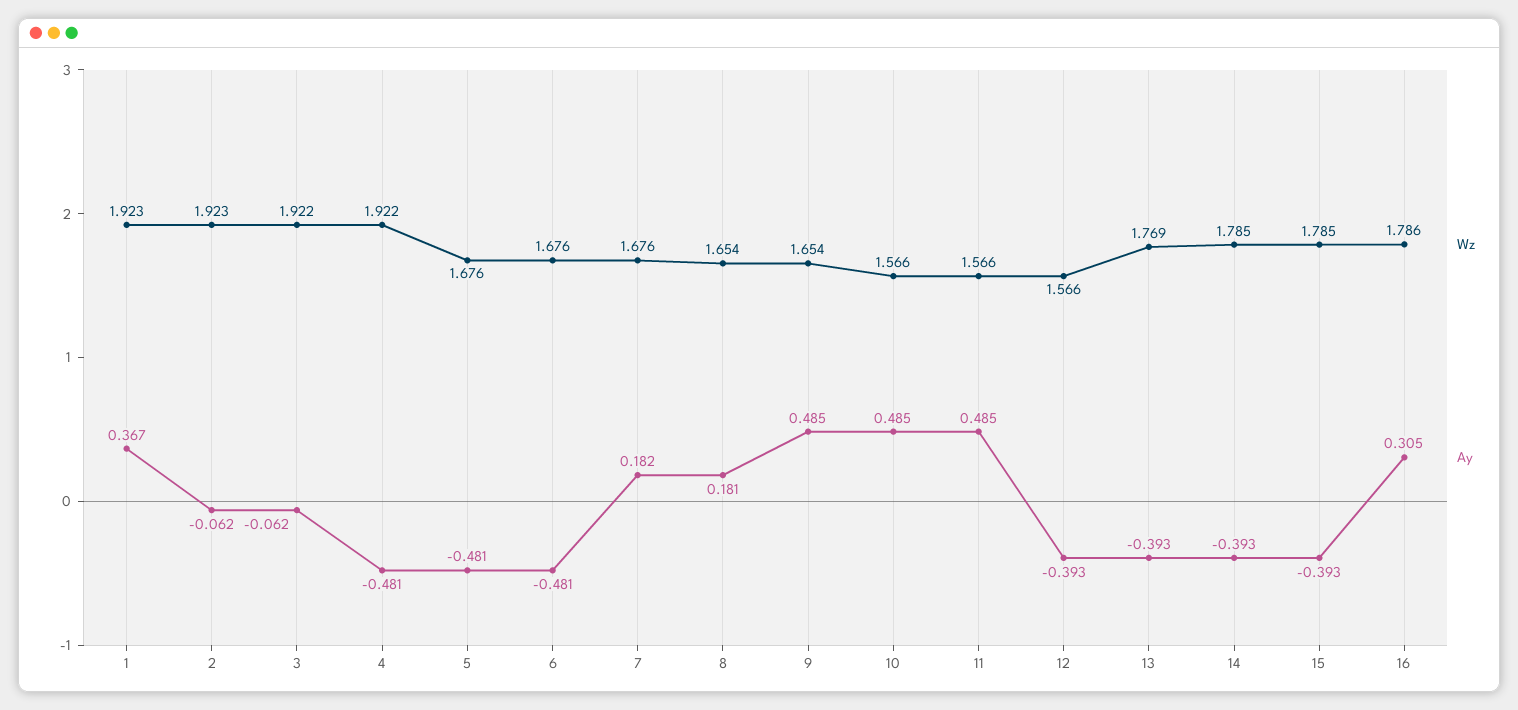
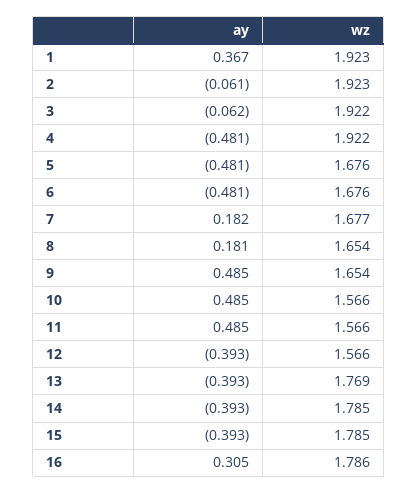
Ay, 2: -0.062 -> -0.061
Wz, 7: 1.676 -> 1.677

